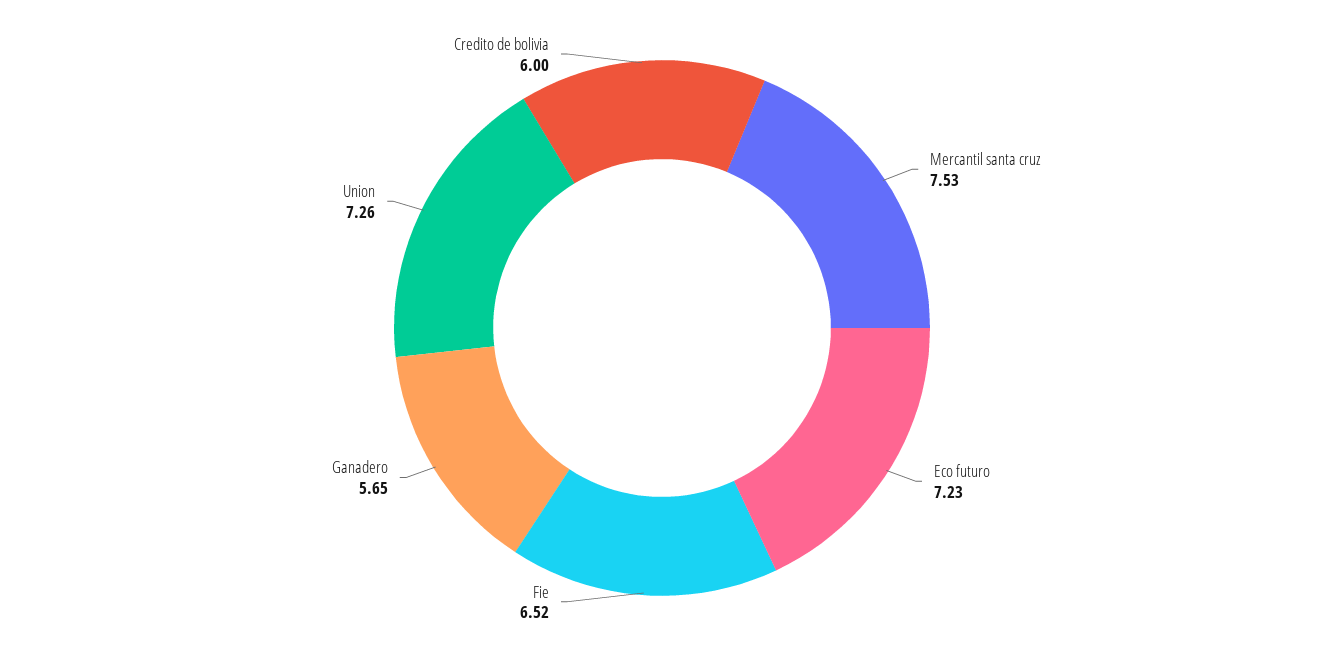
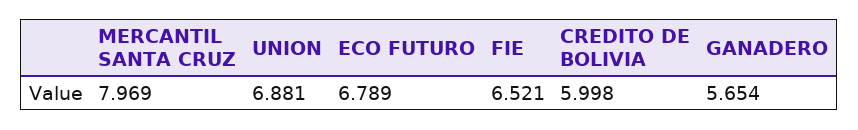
Mercantil santa cruz: 7.53 -> 7.969
Eco futuro: 7.23 -> 6.789
Union: 7.26 -> 6.881

